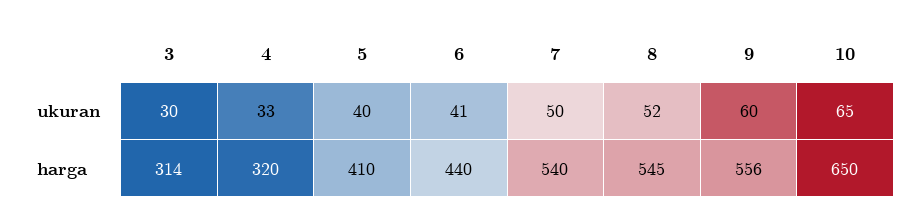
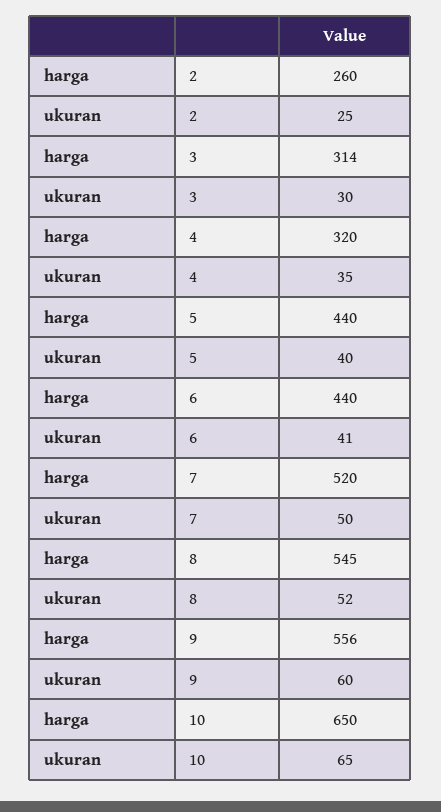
4, ukuran: 33 -> 35
5, harga: 410 -> 440
7, harga: 540 -> 520
2, harga: none -> 260
2, ukuran: none -> 25

